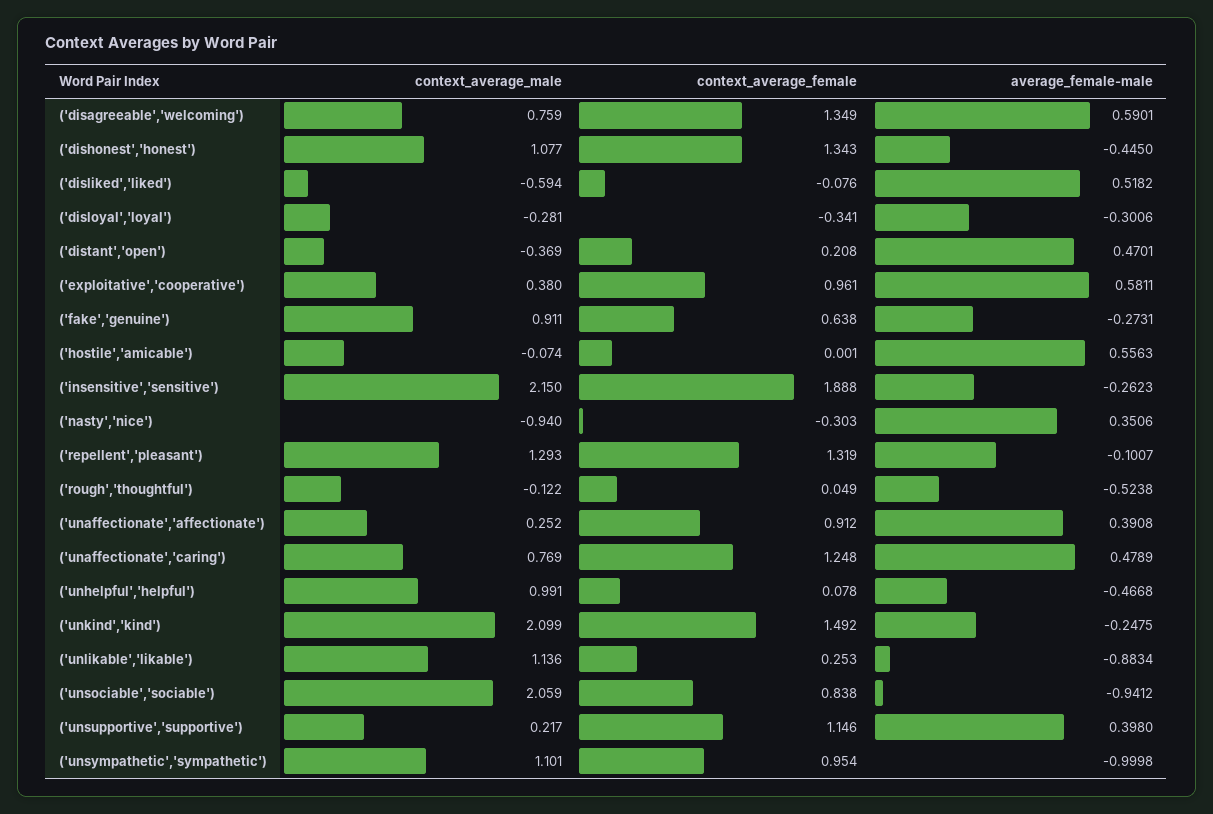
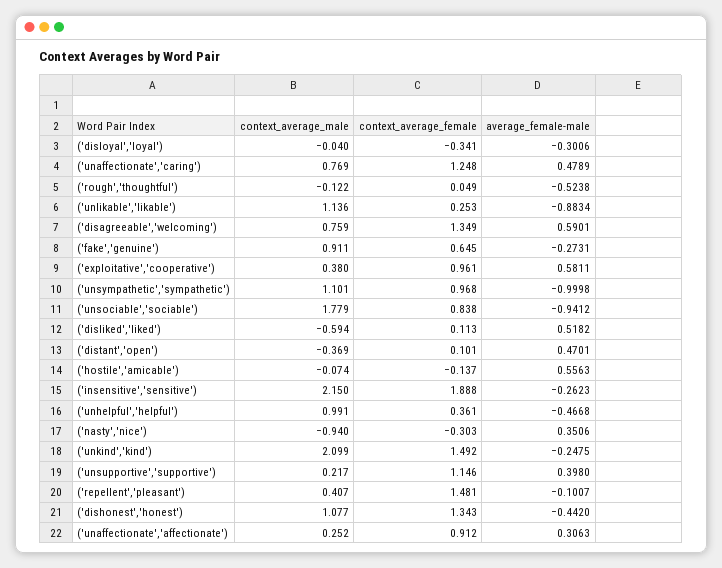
average_female-male, ('dishonest','honest'): -0.445 -> -0.442
context_average_female, ('disliked','liked'): -0.076 -> 0.113
context_average_male, ('disloyal','loyal'): -0.281 -> -0.04
context_average_female, ('distant','open'): 0.208 -> 0.101
context_average_female, ('fake','genuine'): 0.638 -> 0.645
context_average_female, ('hostile','amicable'): 0.001 -> -0.137
context_average_male, ('repellent','pleasant'): 1.293 -> 0.407
context_average_female, ('repellent','pleasant'): 1.319 -> 1.481
average_female-male, ('unaffectionate','affectionate'): 0.3908 -> 0.3063
context_average_female, ('unhelpful','helpful'): 0.078 -> 0.361
context_average_male, ('unsociable','sociable'): 2.059 -> 1.779
context_average_female, ('unsympathetic','sympathetic'): 0.954 -> 0.968

